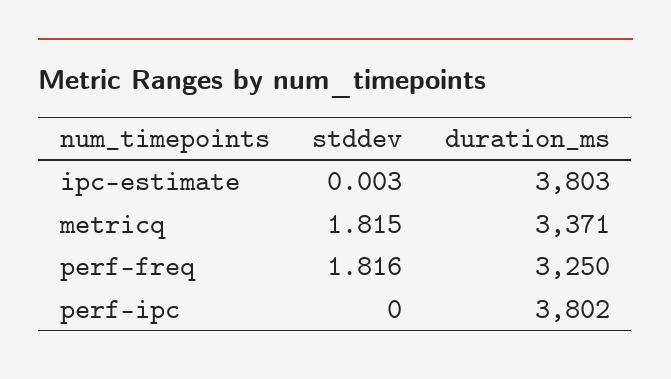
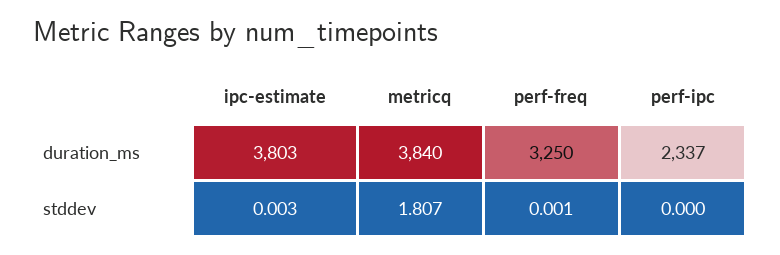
stddev, metricq: 1.815 -> 1.807
duration_ms, metricq: 3371 -> 3840
stddev, perf-freq: 1.816 -> 0.001
duration_ms, perf-ipc: 3802 -> 2337

